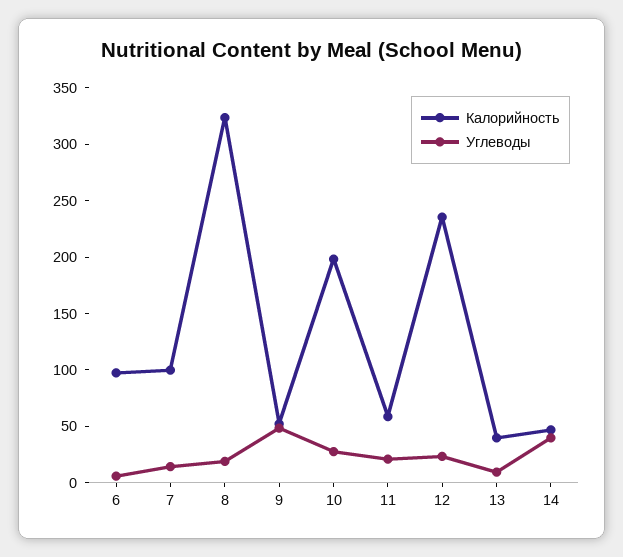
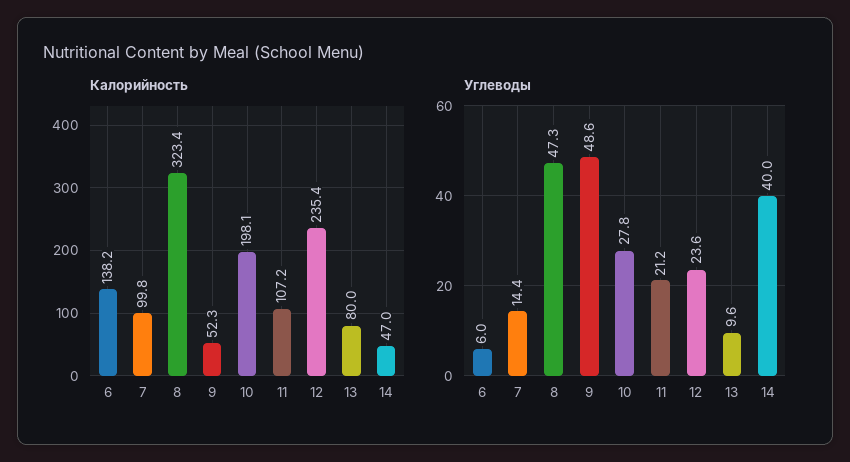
Калорийность, 6: 100 -> 138.2
Углеводы, 8: 20 -> 47.3
Калорийность, 11: 60 -> 107.2
Калорийность, 13: 40 -> 80

